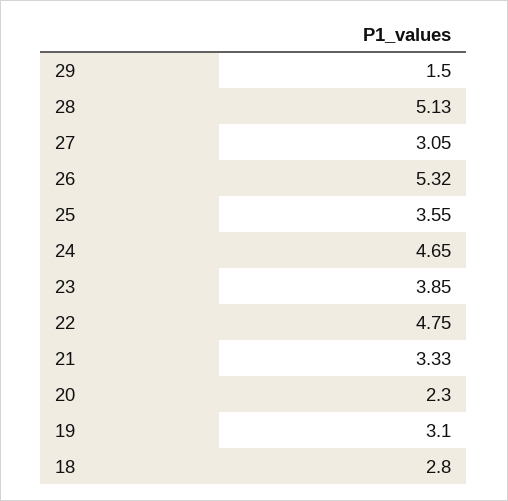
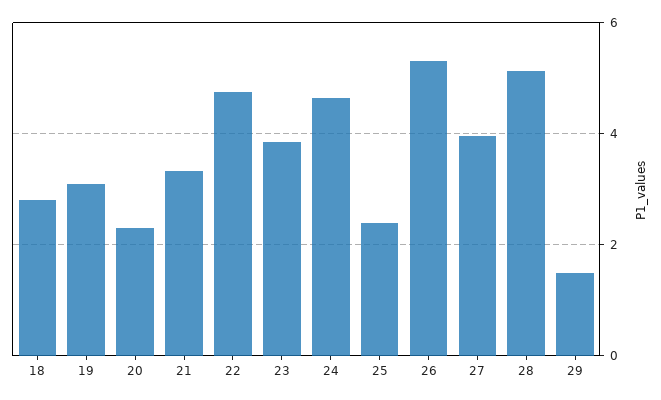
27: 3.05 -> 4
25: 3.55 -> 2.4

